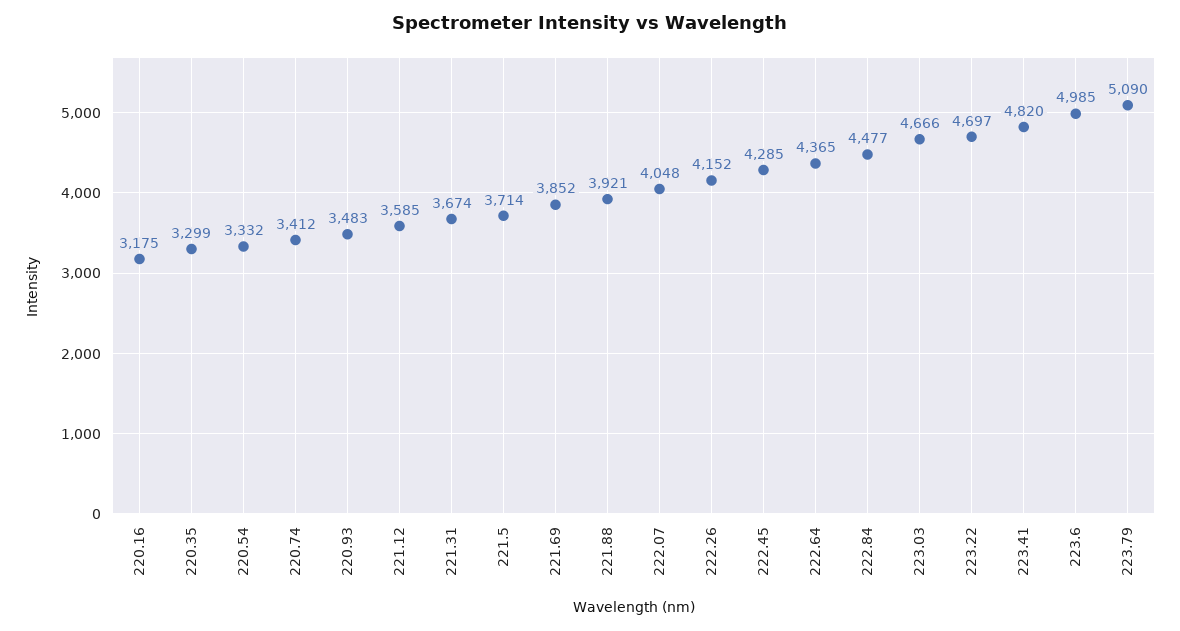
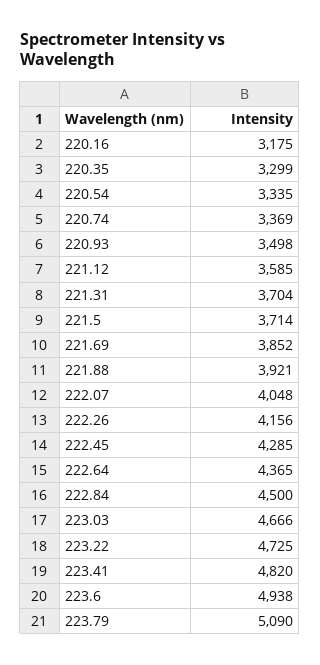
220.54: 3332 -> 3335
220.74: 3412 -> 3369
220.93: 3483 -> 3498
221.31: 3674 -> 3704
222.26: 4152 -> 4156
222.84: 4477 -> 4500
223.22: 4697 -> 4725
223.6: 4985 -> 4938

